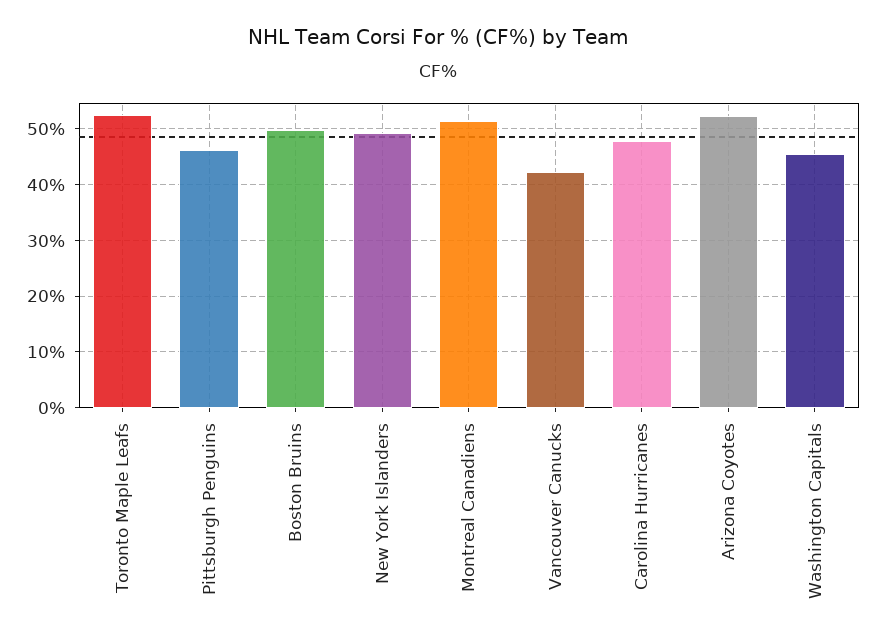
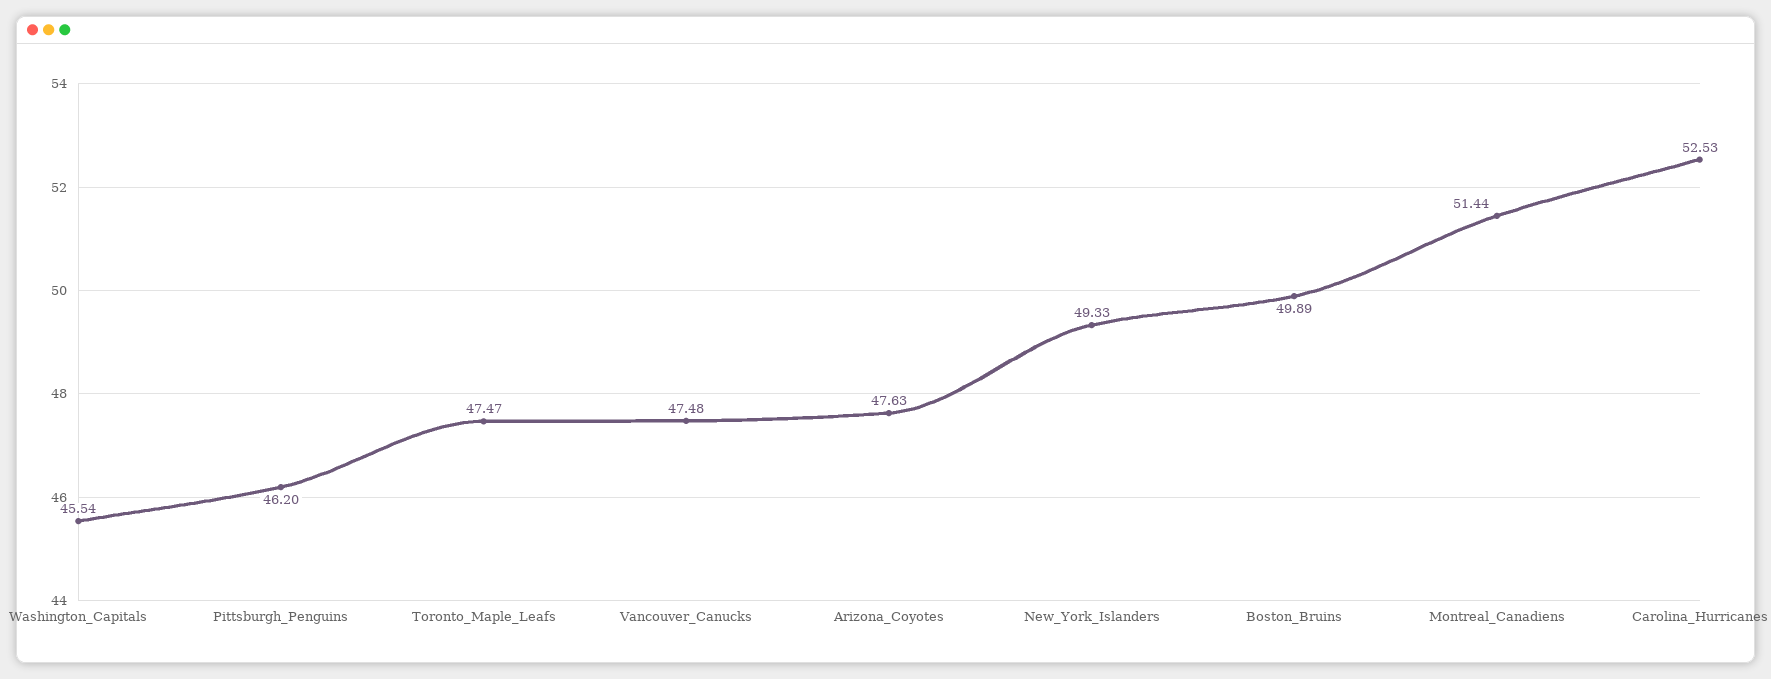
Toronto Maple Leafs: 52 -> 47.47
Vancouver Canucks: 42 -> 47.48
Carolina Hurricanes: 48 -> 52.53
Arizona Coyotes: 52 -> 47.63

